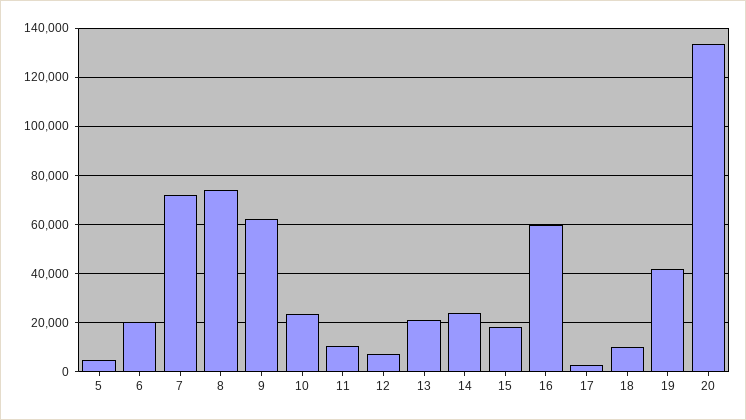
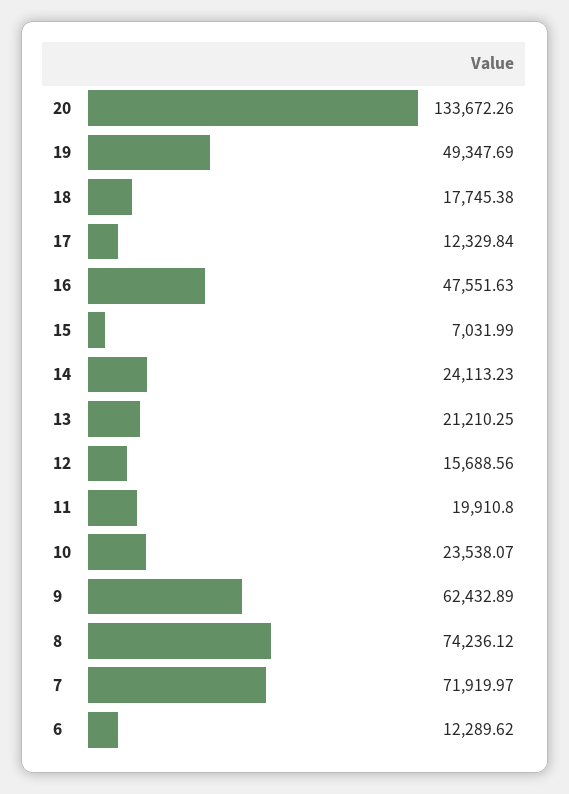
5: 5000 -> none
6: 20000 -> 12289.62
11: 10000 -> 19910.8
12: 7500 -> 15688.56
15: 17500 -> 7031.99
16: 60000 -> 47551.63
17: 2500 -> 12329.84
18: 10000 -> 17745.38
19: 42500 -> 49347.69

